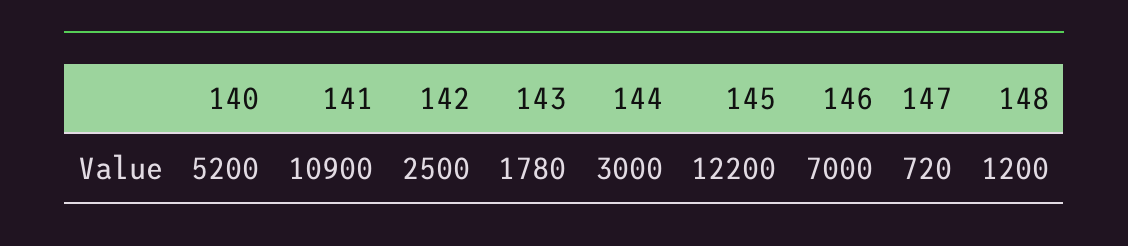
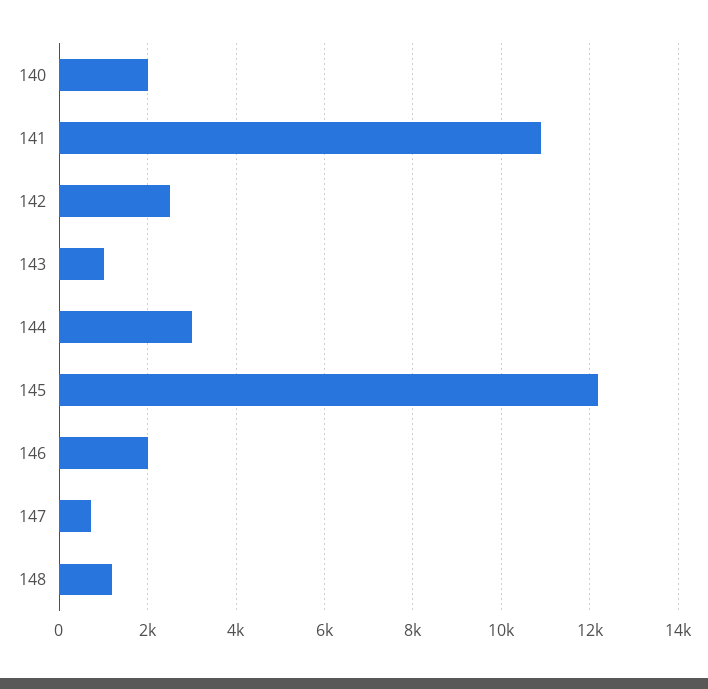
140: 5200 -> 2000
143: 1780 -> 1000
146: 7000 -> 2000

